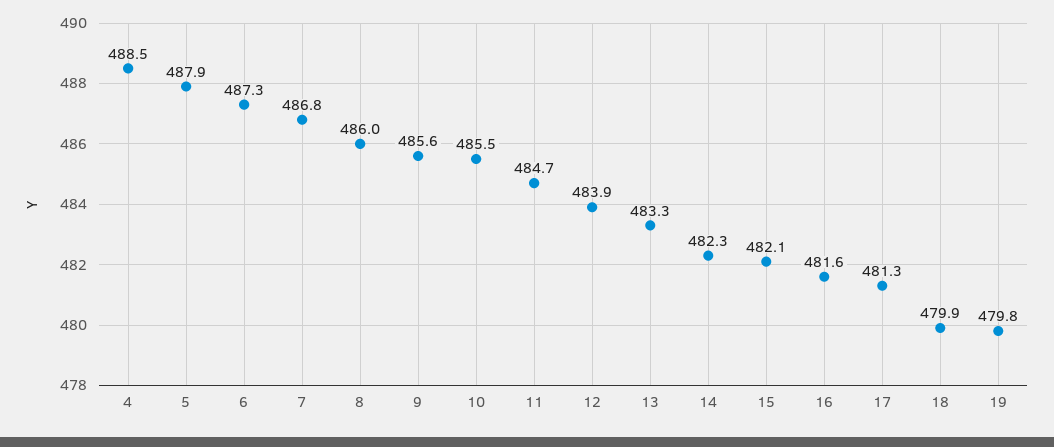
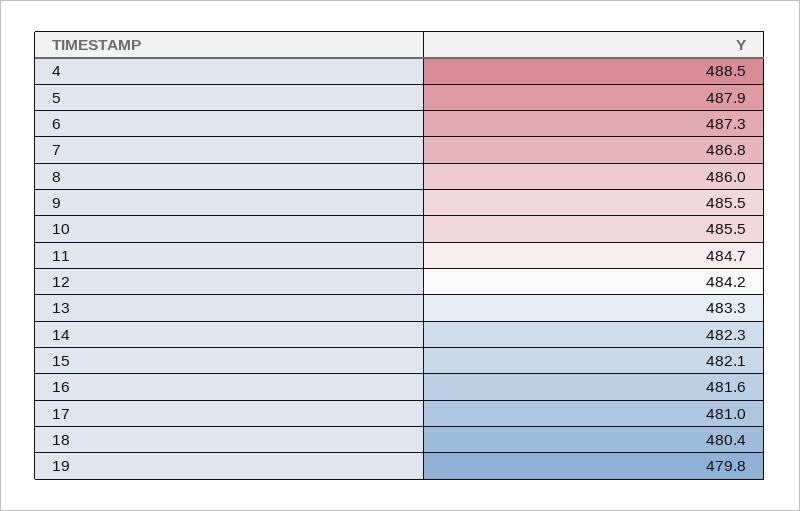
9: 485.6 -> 485.5
12: 483.9 -> 484.2
17: 481.3 -> 481
18: 479.9 -> 480.4

